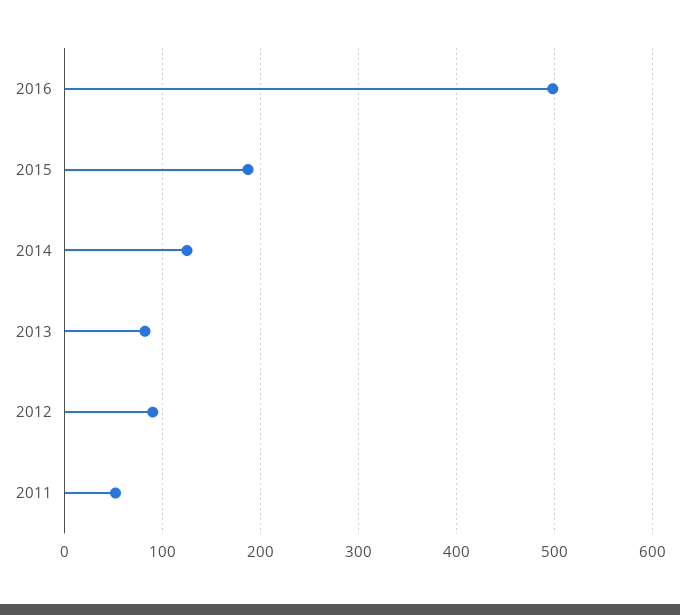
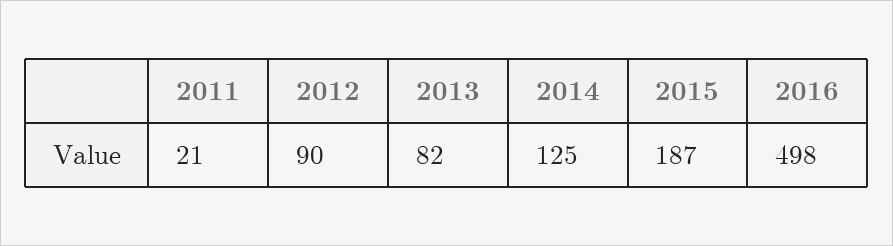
2011: 50 -> 21

